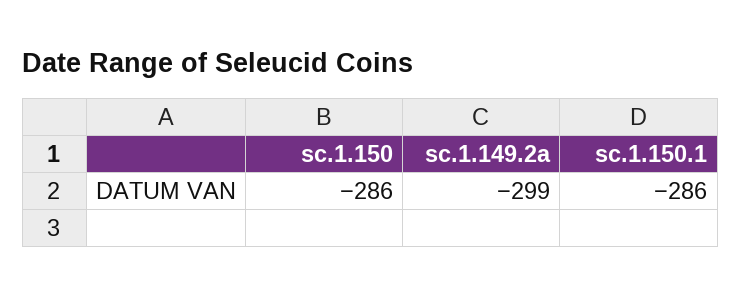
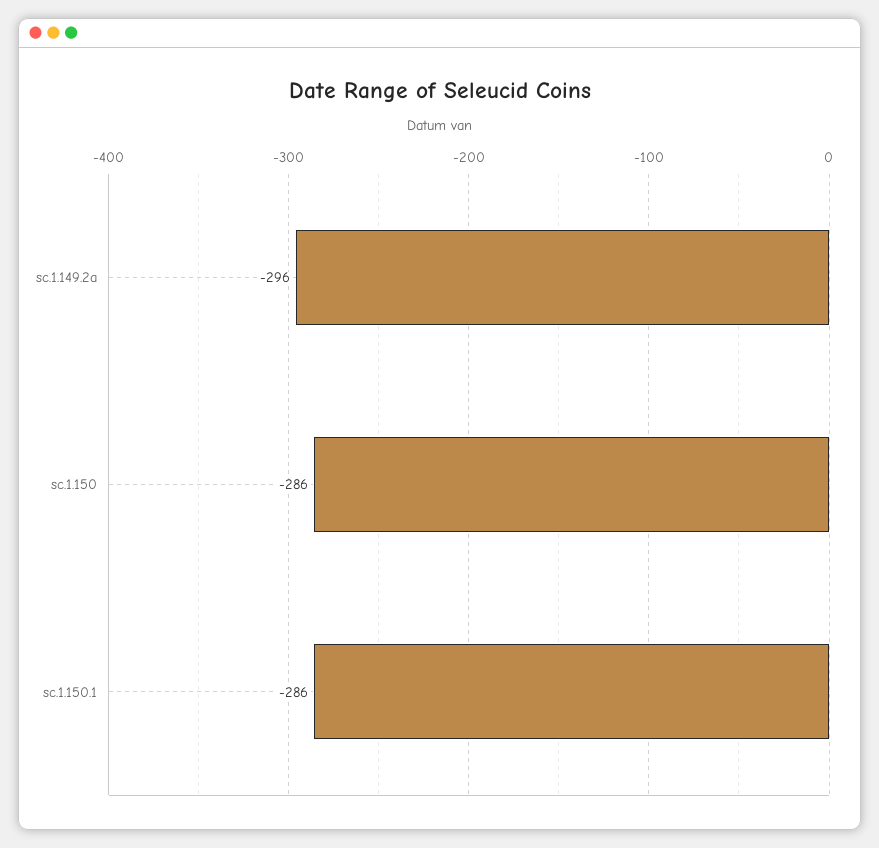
sc.1.149.2a: -299 -> -296

